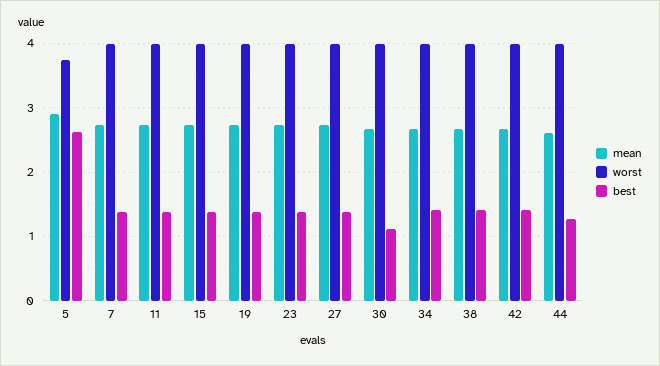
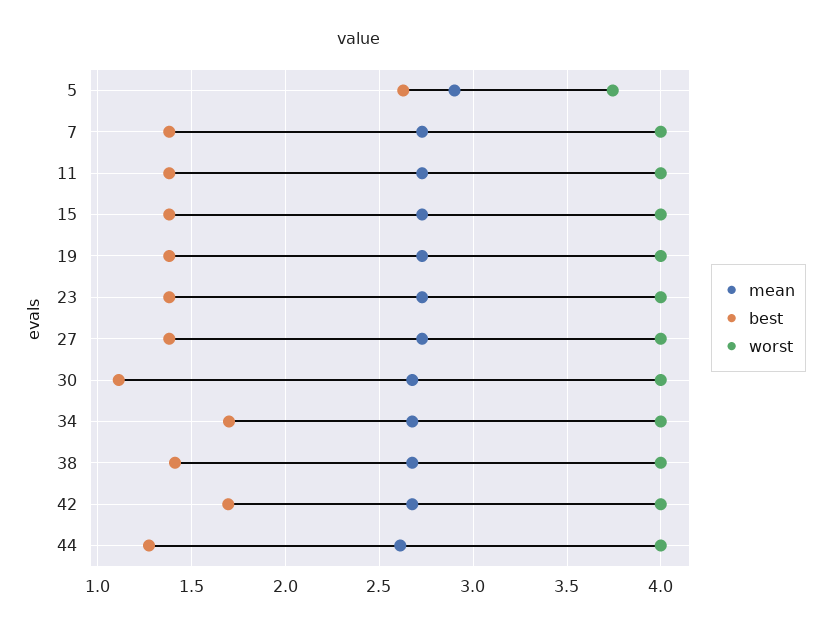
best, 34: 1.4 -> 1.7
best, 42: 1.4 -> 1.7

